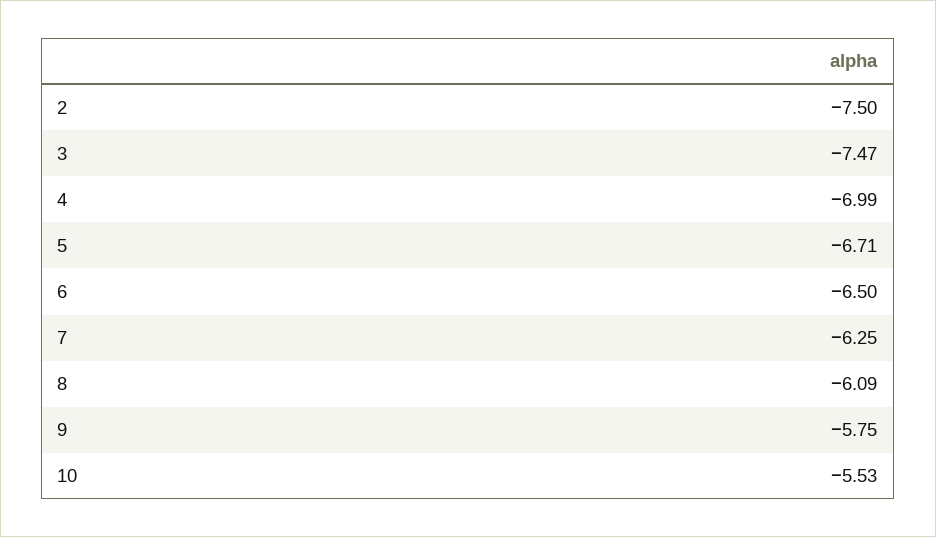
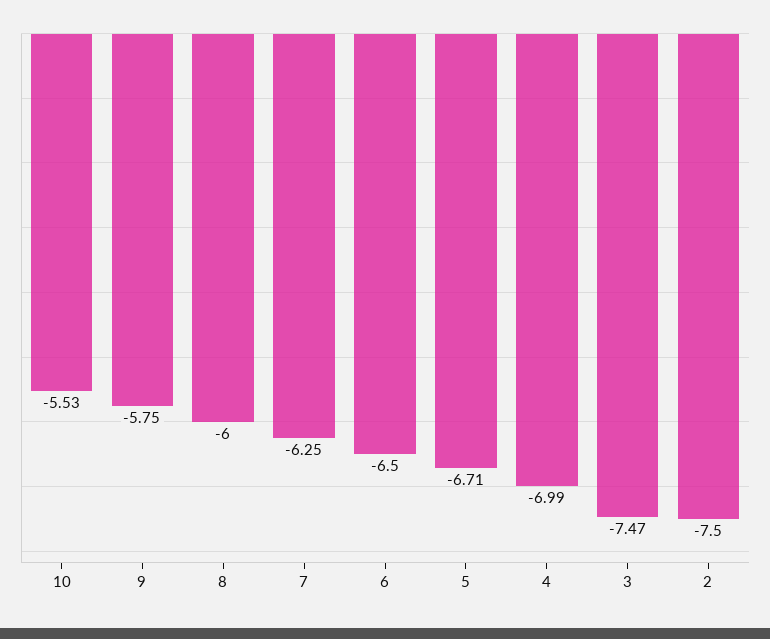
8: -6.09 -> -6

